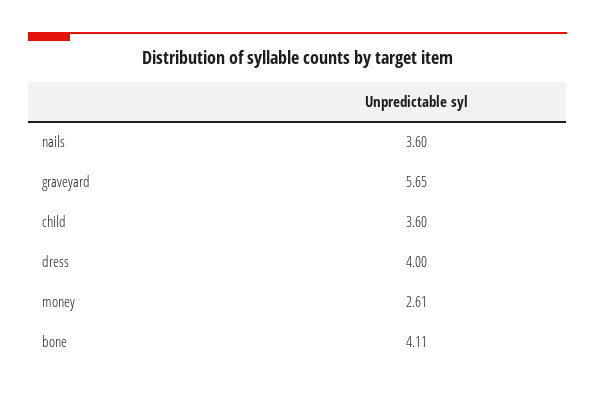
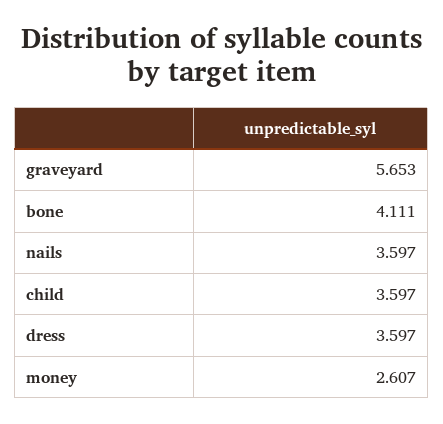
dress: 4 -> 3.597

